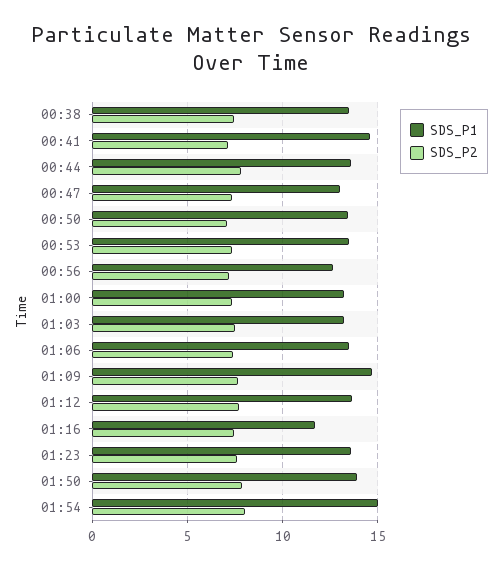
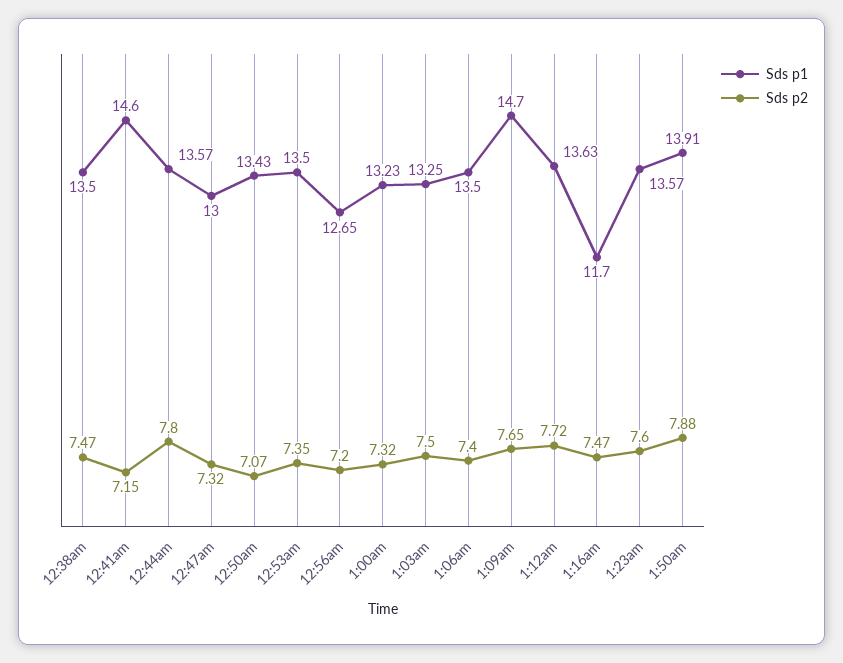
SDS_P1, 01:54: 15 -> none
SDS_P2, 01:54: 8 -> none

